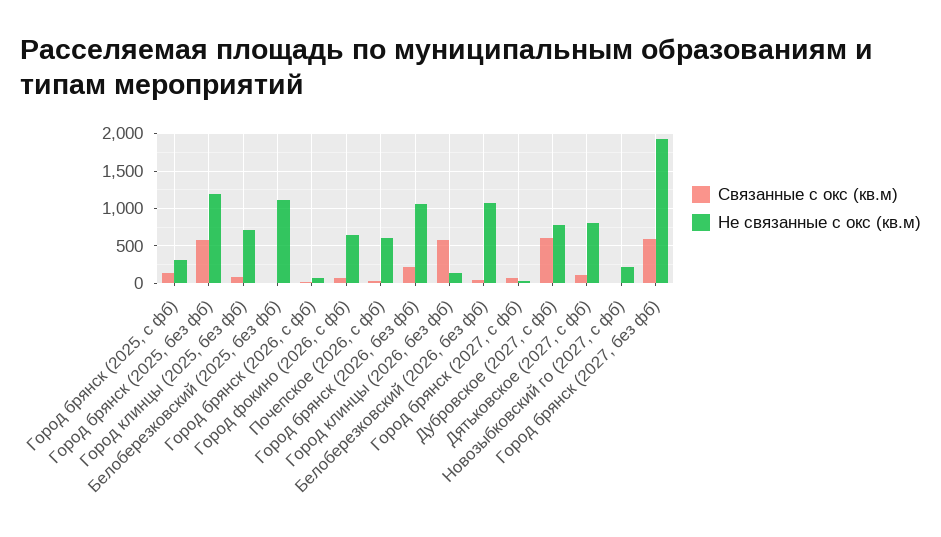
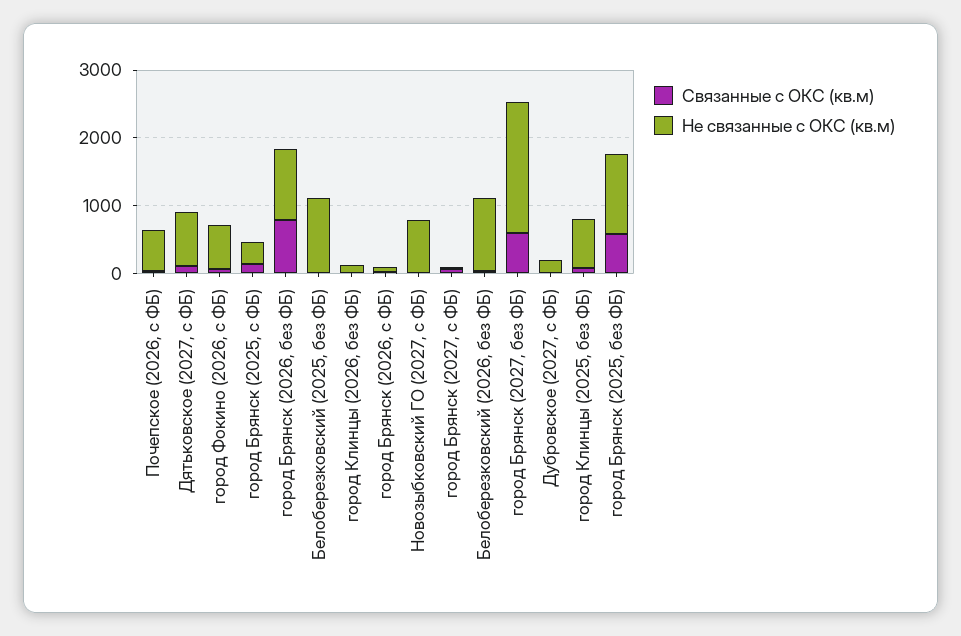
Связанные с окс (кв.м), Город брянск (2026, без фб): 200 -> 800
Связанные с окс (кв.м), Город клинцы (2026, без фб): 600 -> 0
Связанные с окс (кв.м), Дубровское (2027, с фб): 600 -> 0
Не связанные с окс (кв.м), Дубровское (2027, с фб): 800 -> 200
Не связанные с окс (кв.м), Новозыбковский го (2027, с фб): 200 -> 800

